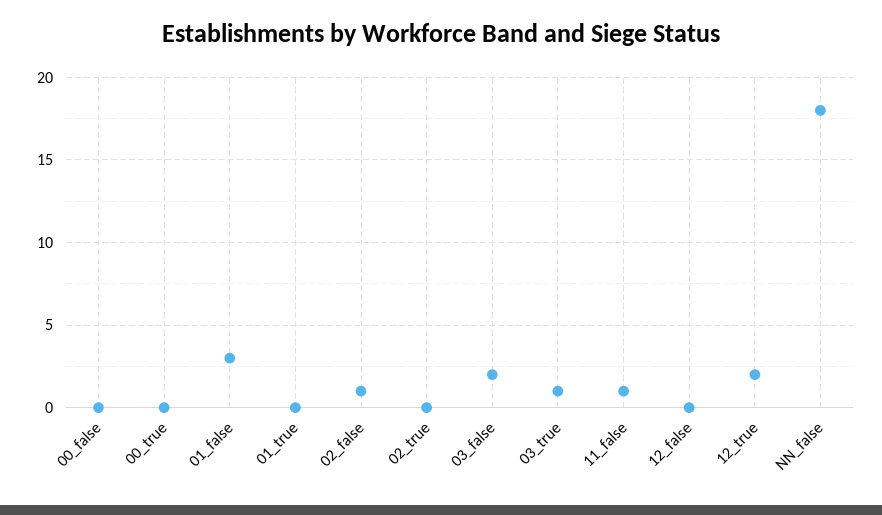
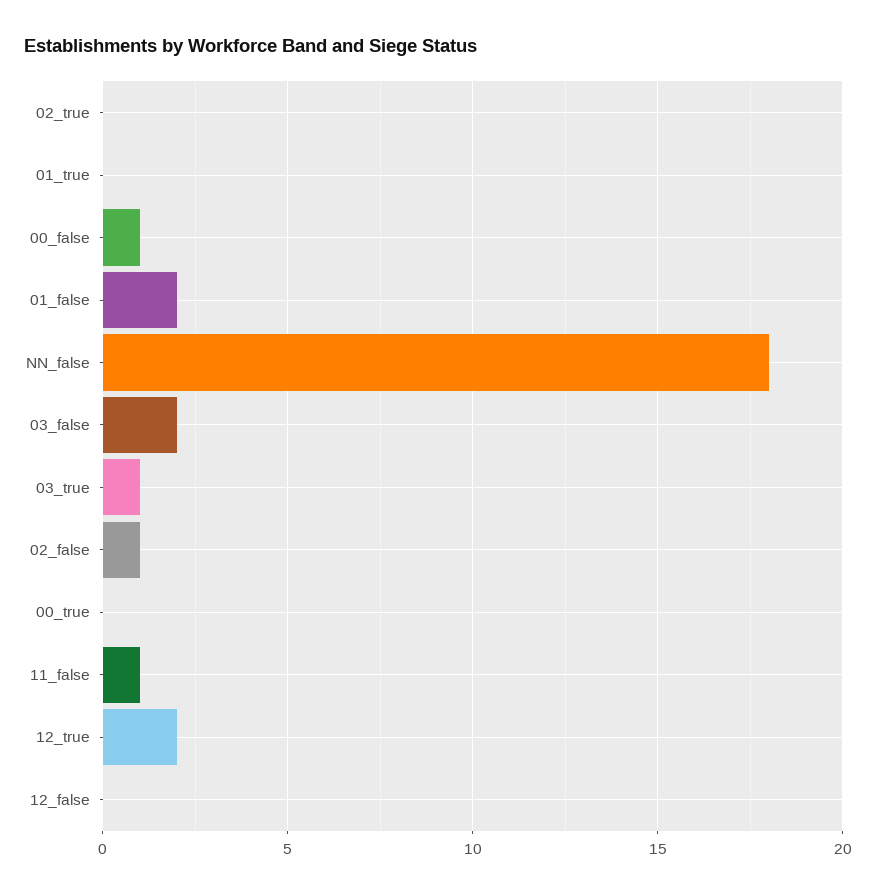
00_false: 0 -> 1
01_false: 3 -> 2

